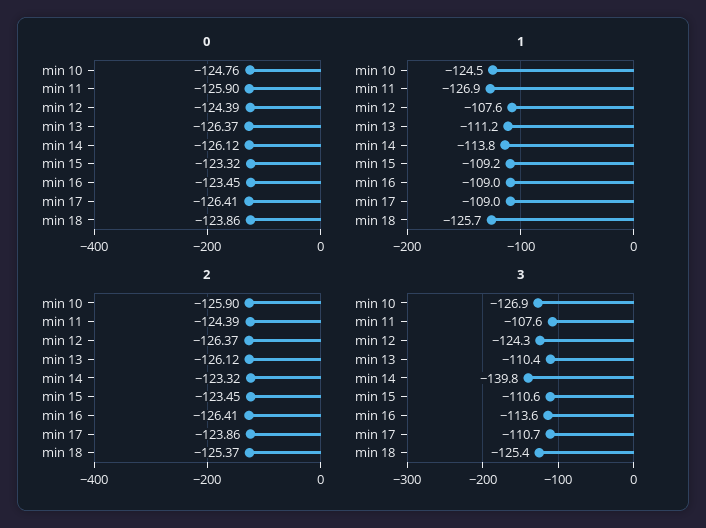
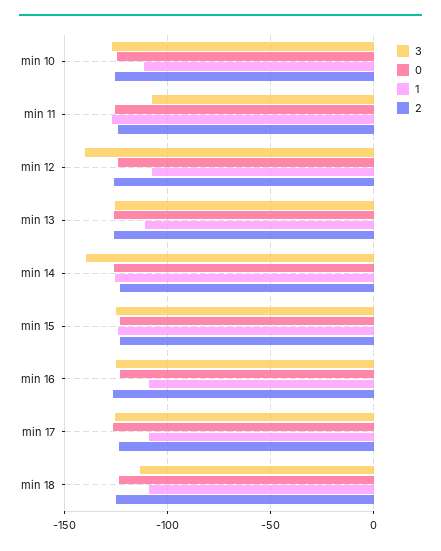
1, min 10: -124.5 -> -110
1, min 14: -113.8 -> -125
1, min 15: -109.2 -> -125
1, min 18: -125.7 -> -110
3, min 12: -124.3 -> -140
3, min 13: -110.4 -> -125
3, min 15: -110.6 -> -125
3, min 16: -113.6 -> -125
3, min 17: -110.7 -> -125
3, min 18: -125.4 -> -115

